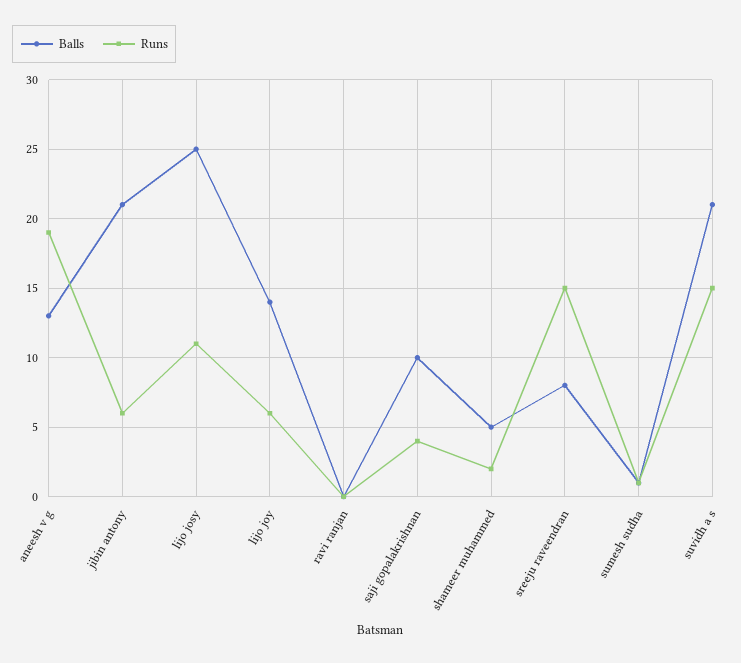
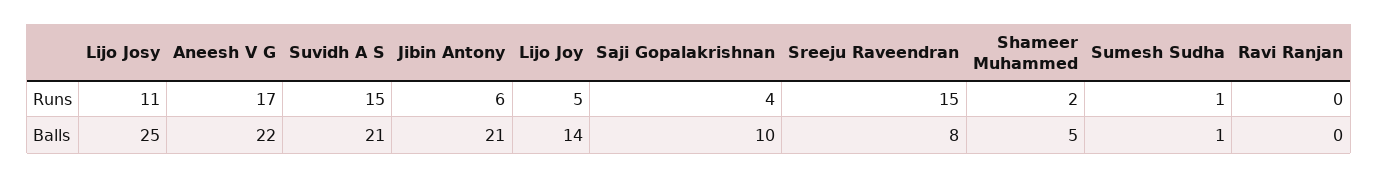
Balls, aneesh v g: 13 -> 22
Runs, aneesh v g: 19 -> 17
Runs, lijo joy: 6 -> 5

